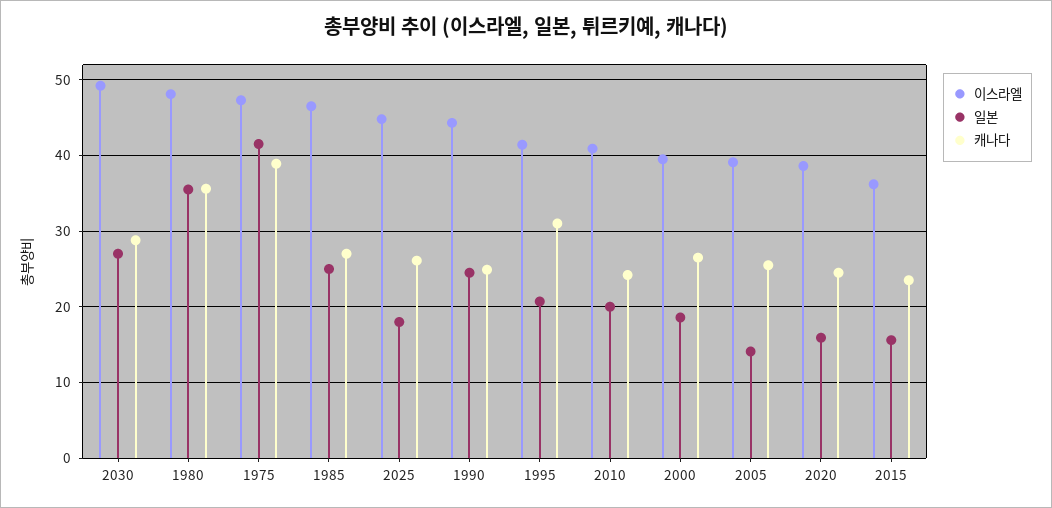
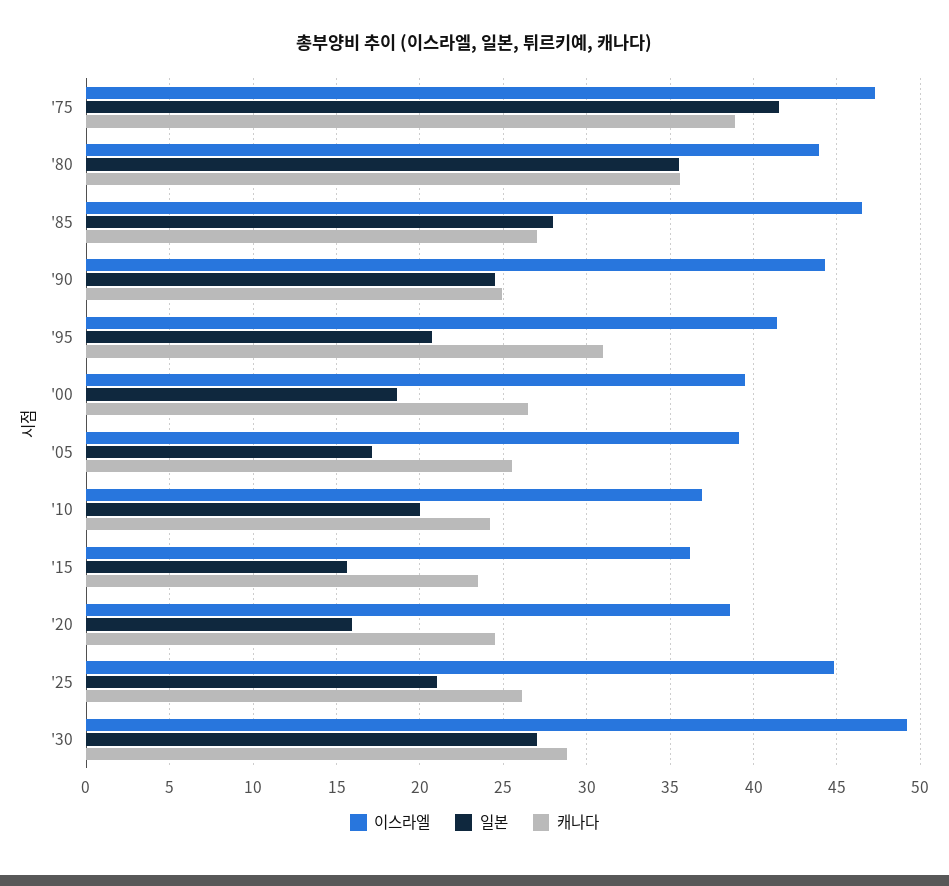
이스라엘, 1980: 48 -> 44
일본, 1985: 25 -> 28
일본, 2025: 18 -> 21
이스라엘, 2010: 41 -> 37
일본, 2005: 14 -> 17

